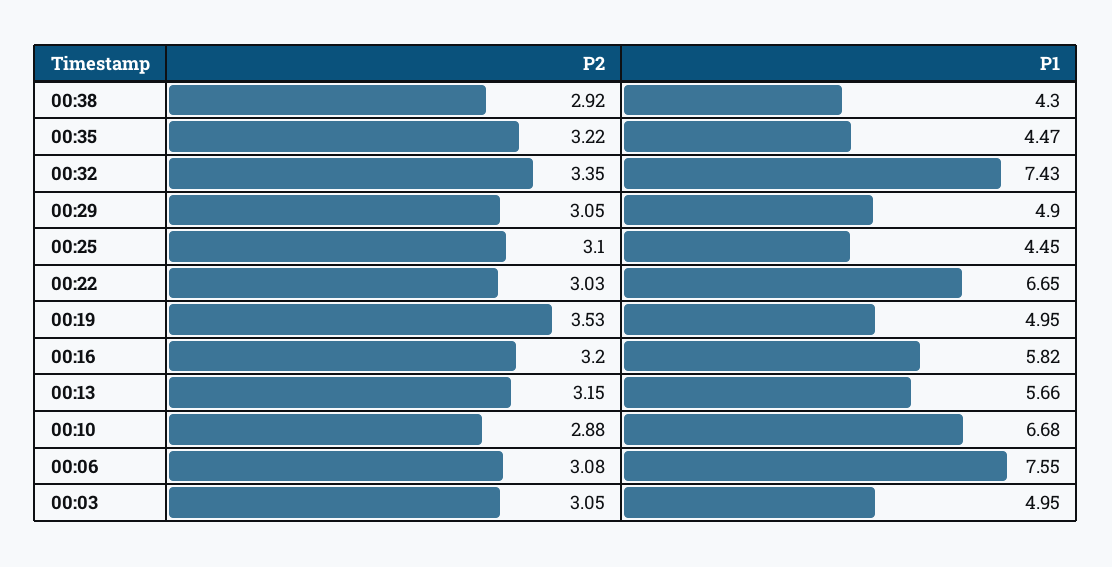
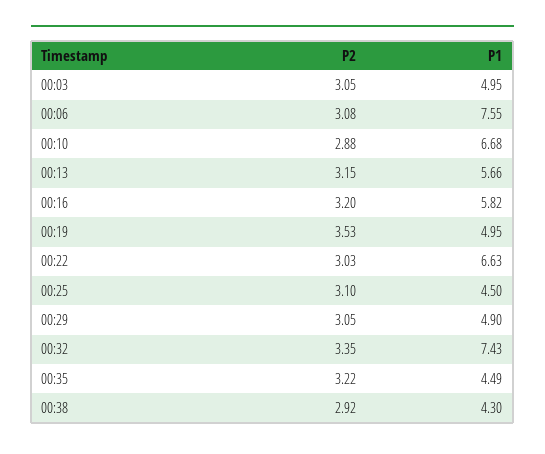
P1, 00:35: 4.47 -> 4.49
P1, 00:25: 4.45 -> 4.5
P1, 00:22: 6.65 -> 6.63

